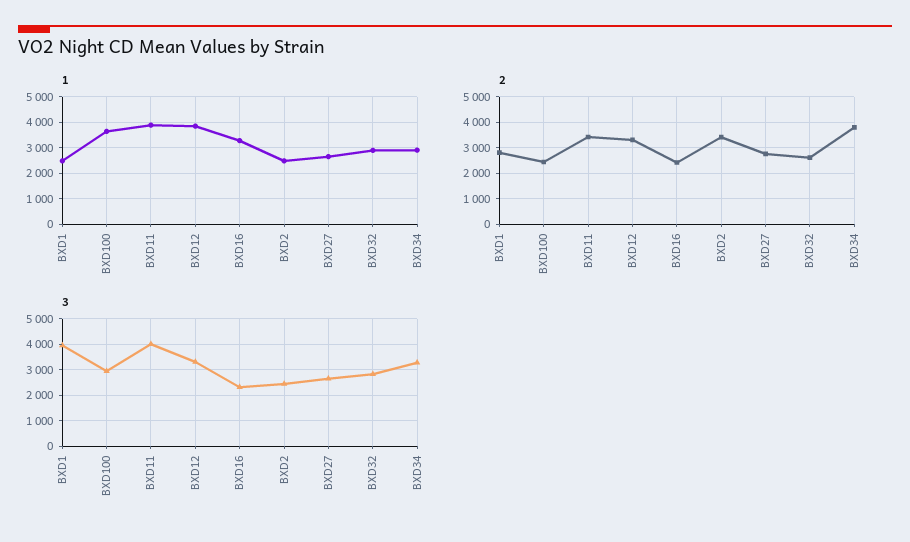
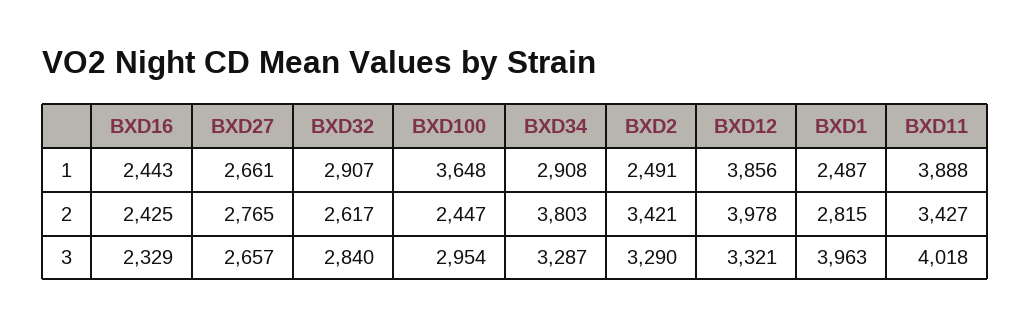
1, BXD16: 3250 -> 2443
2, BXD12: 3250 -> 3978
3, BXD2: 2500 -> 3290

